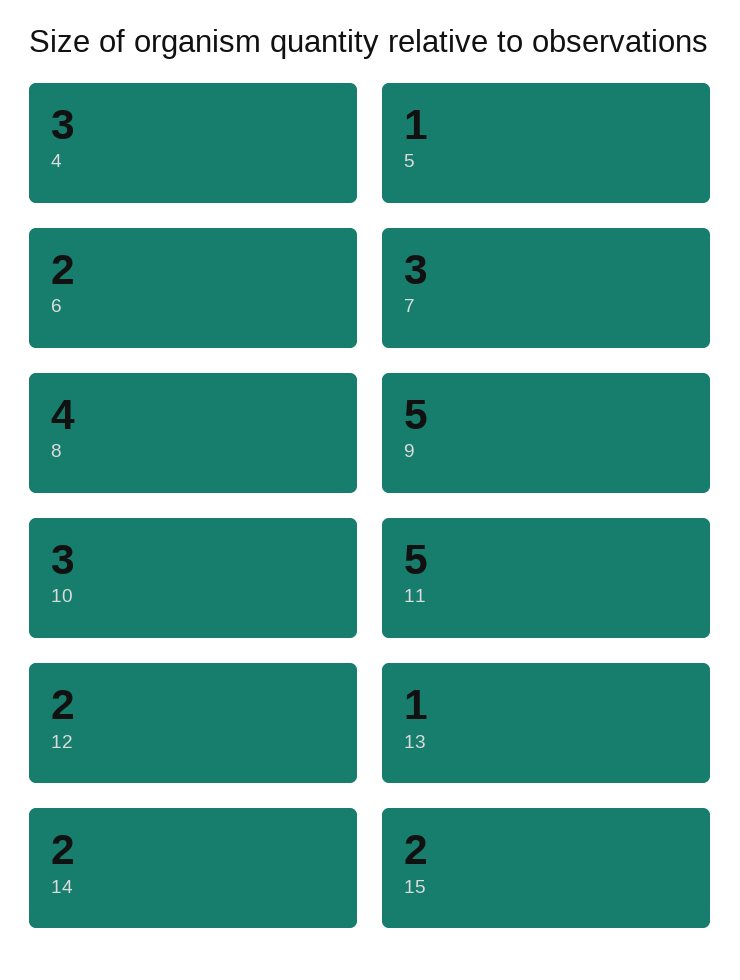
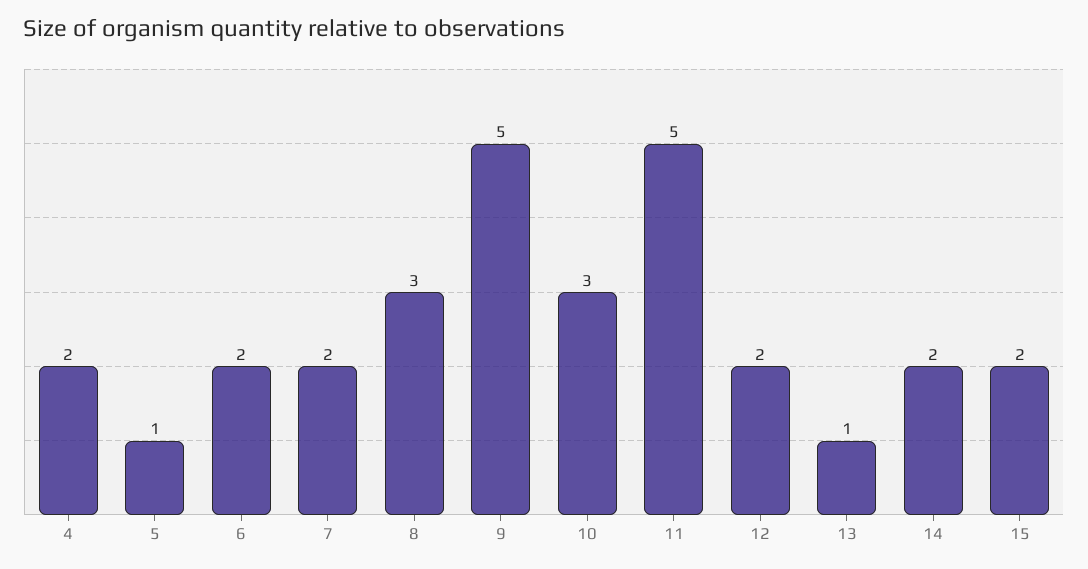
4: 3 -> 2
7: 3 -> 2
8: 4 -> 3

